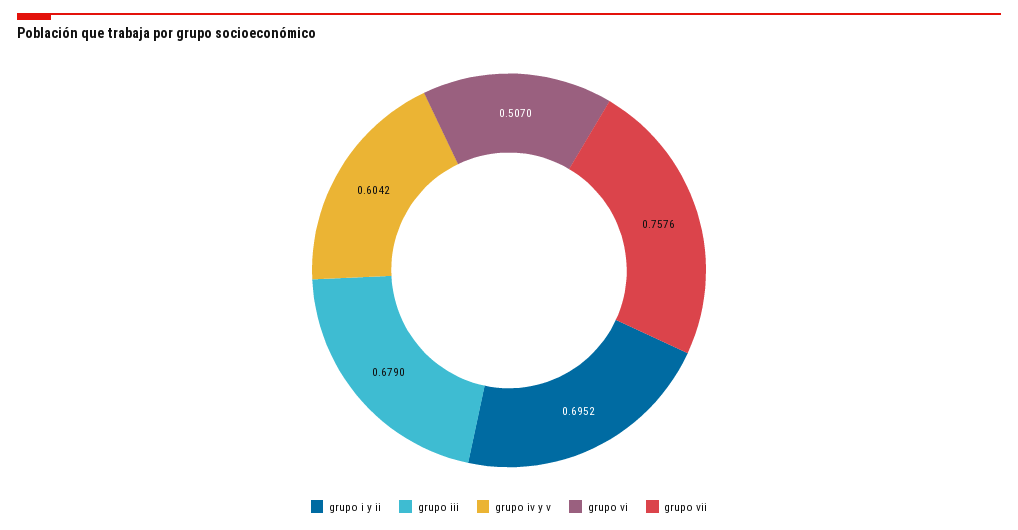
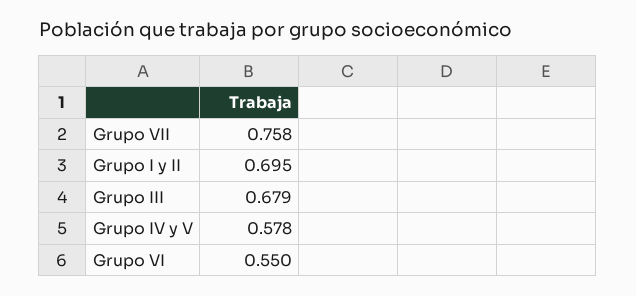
grupo iv y v: 0.6042 -> 0.578
grupo vi: 0.507 -> 0.55

